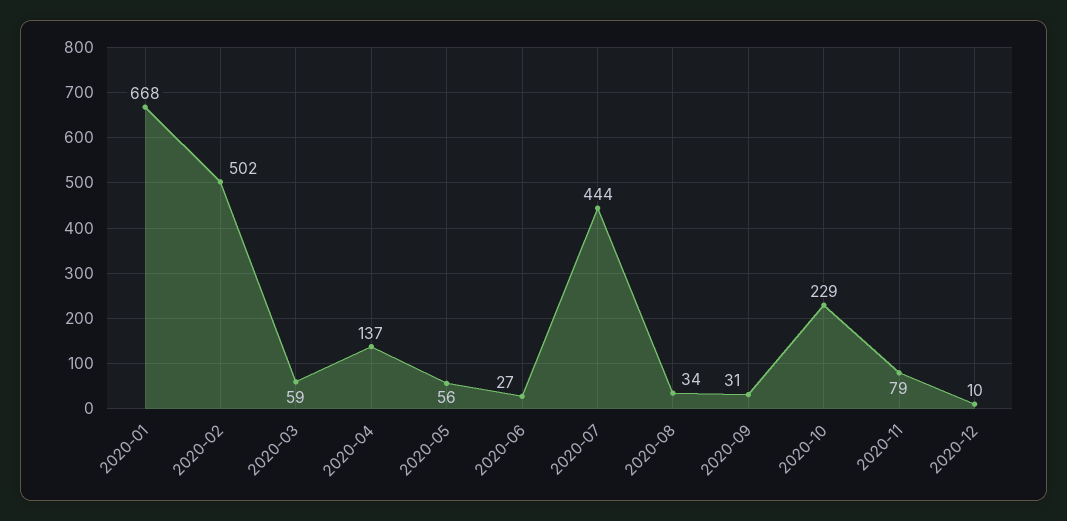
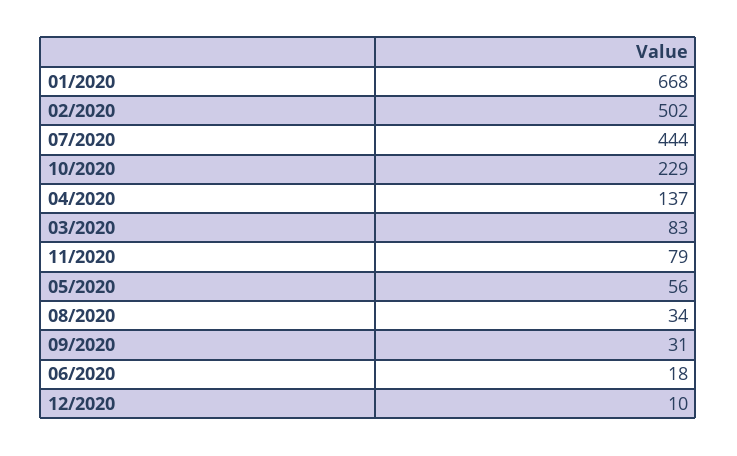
2020-03: 59 -> 83
2020-06: 27 -> 18

